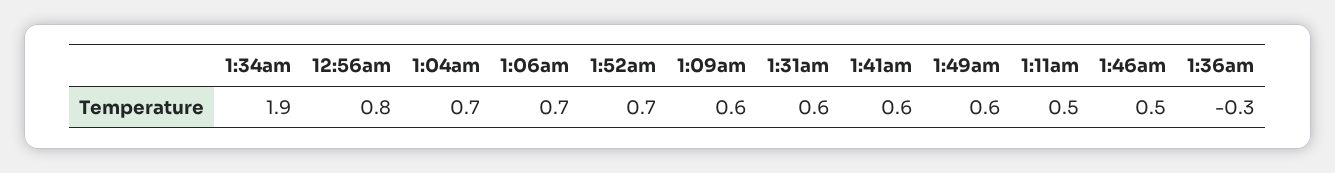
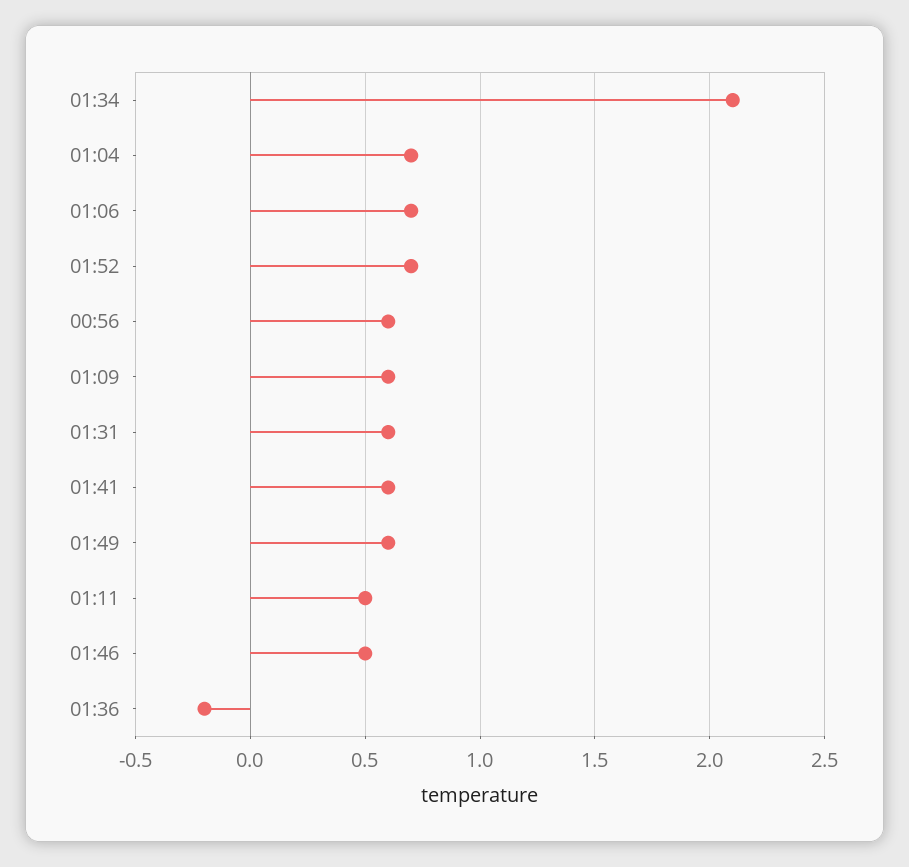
1:34am: 1.9 -> 2.1
12:56am: 0.8 -> 0.6
1:36am: -0.3 -> -0.2

